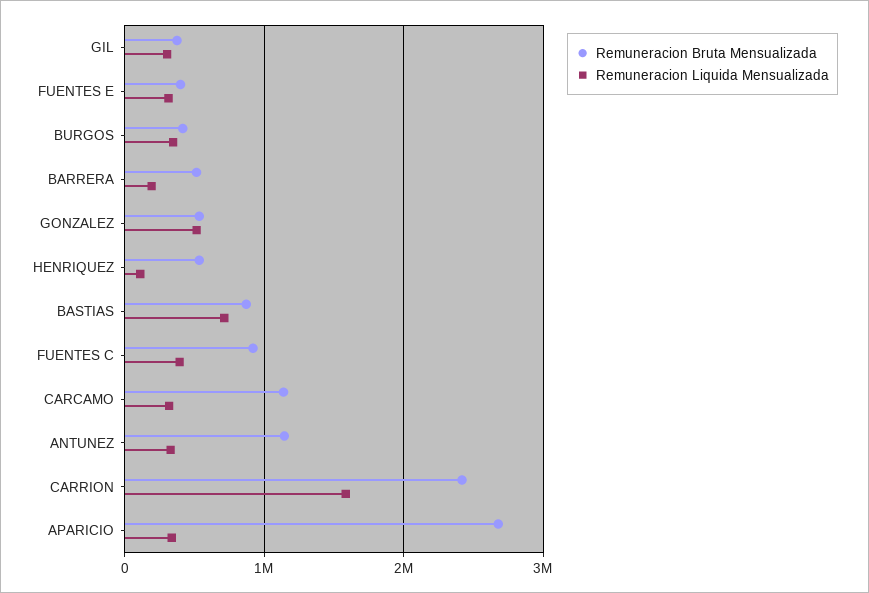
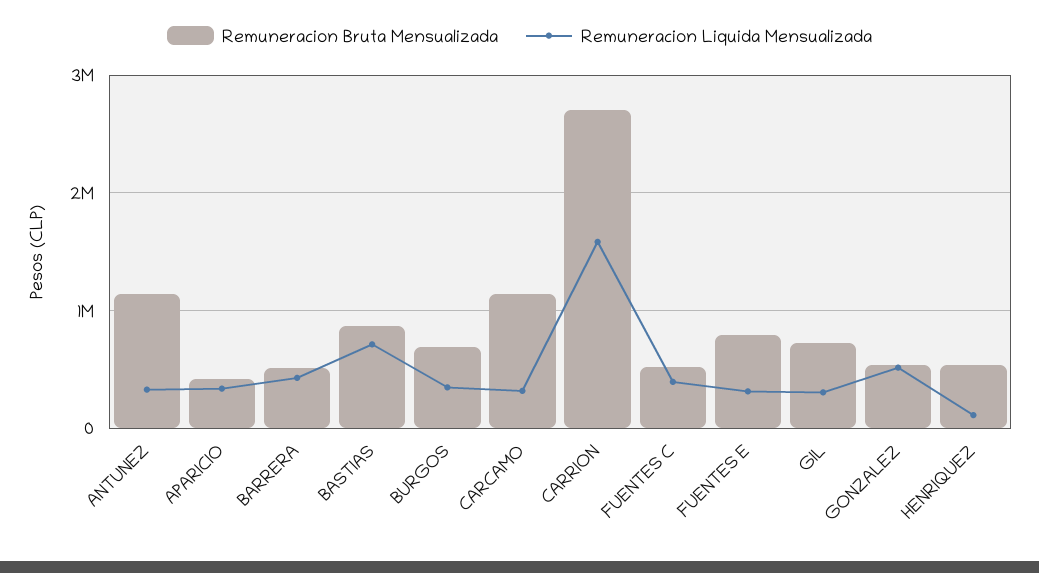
Remuneracion Bruta Mensualizada, GIL: 400000 -> 700000
Remuneracion Bruta Mensualizada, FUENTES E: 400000 -> 800000
Remuneracion Bruta Mensualizada, BURGOS: 400000 -> 700000
Remuneracion Liquida Mensualizada, BARRERA: 200000 -> 400000
Remuneracion Bruta Mensualizada, FUENTES C: 900000 -> 500000
Remuneracion Bruta Mensualizada, CARRION: 2400000 -> 2700000
Remuneracion Bruta Mensualizada, APARICIO: 2700000 -> 400000

